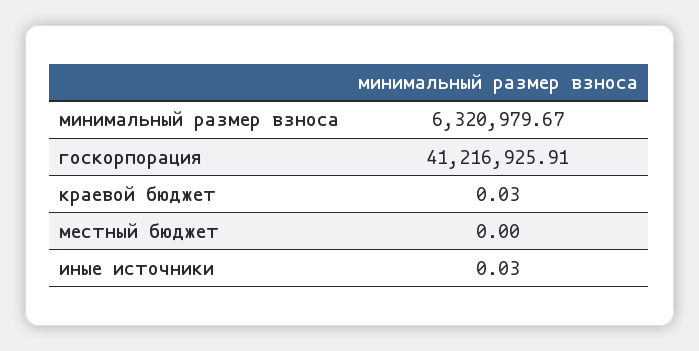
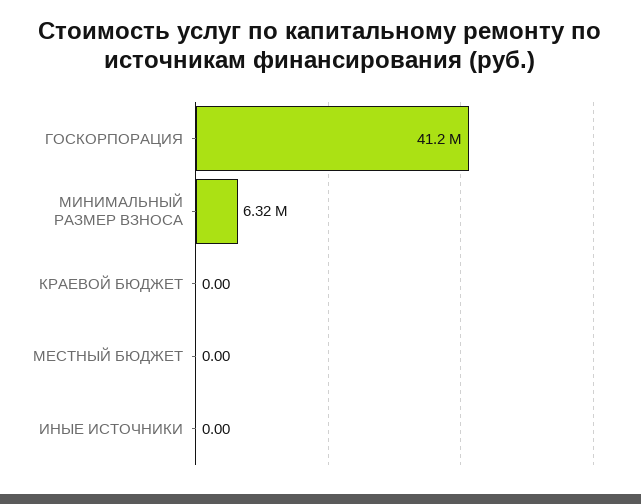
краевой бюджет: 0.03 -> 0
иные источники: 0.03 -> 0

